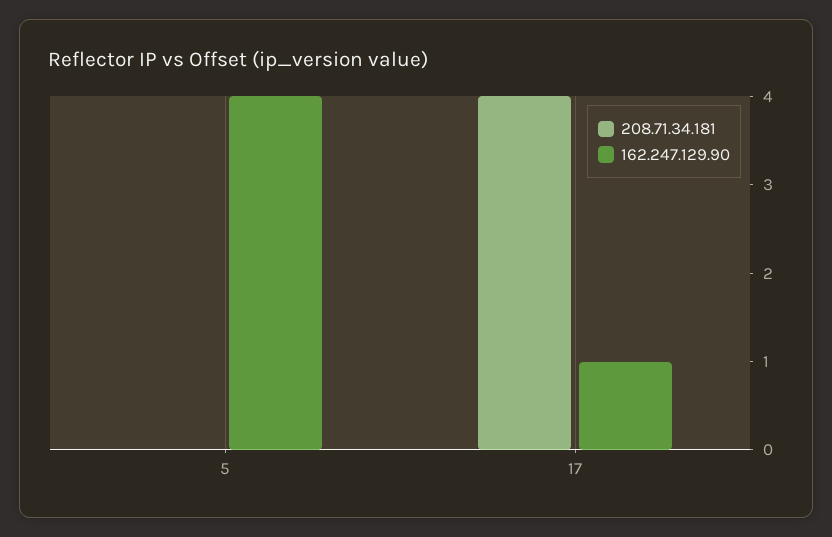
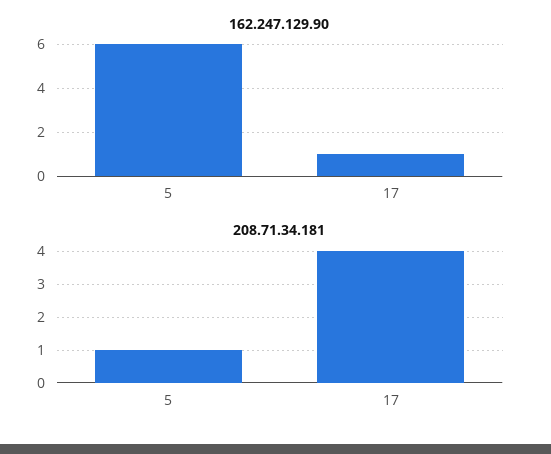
208.71.34.181, 5: 0 -> 1
162.247.129.90, 5: 4 -> 6

